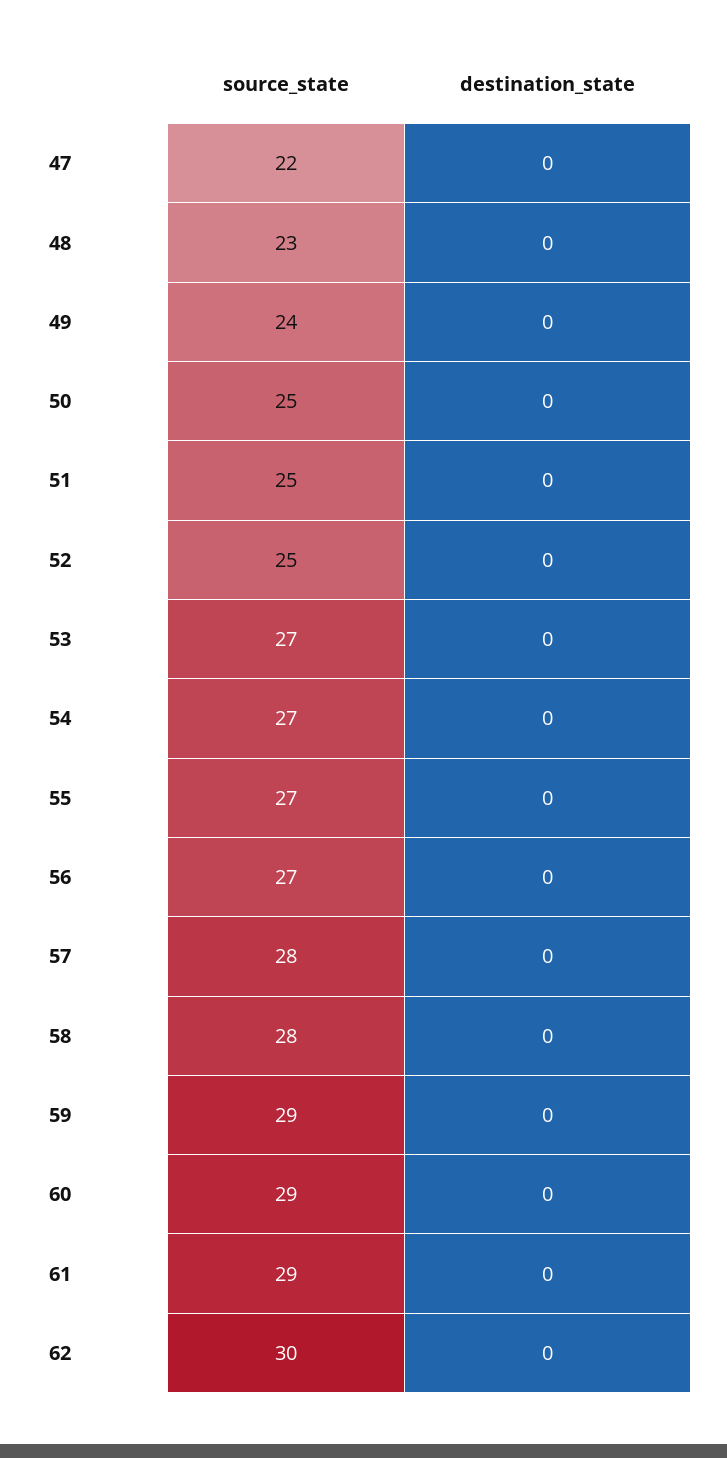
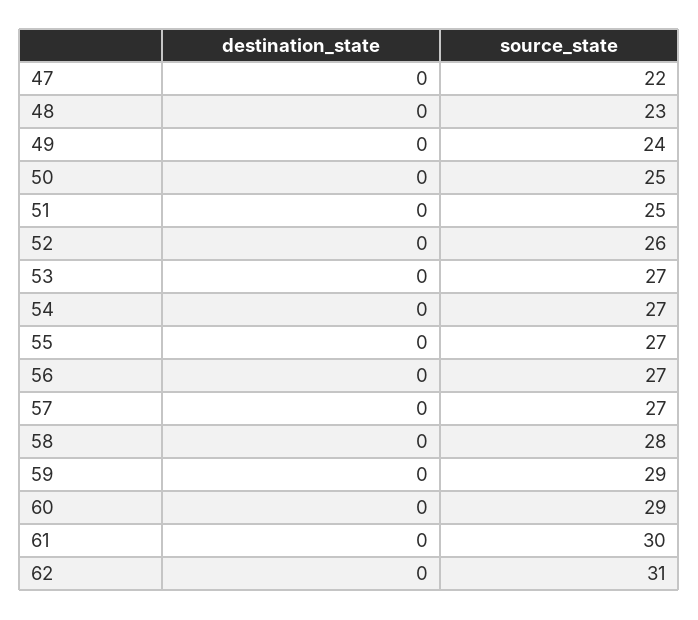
source_state, 52: 25 -> 26
source_state, 57: 28 -> 27
source_state, 61: 29 -> 30
source_state, 62: 30 -> 31

